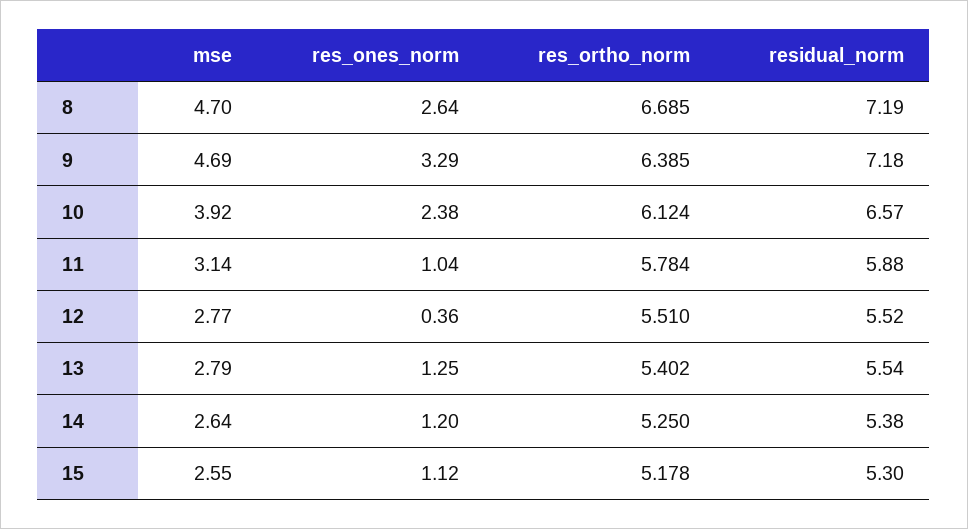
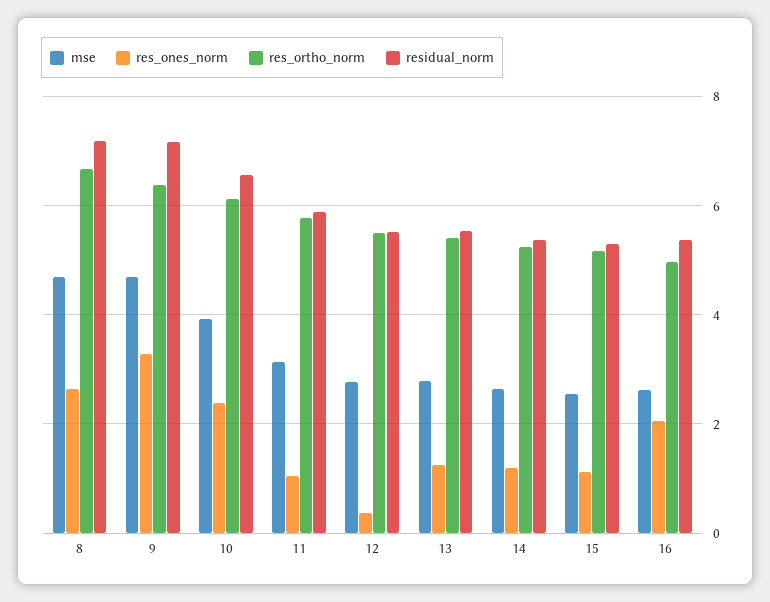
mse, 16: none -> 2.6
res_ones_norm, 16: none -> 2
res_ortho_norm, 16: none -> 5
residual_norm, 16: none -> 5.4

